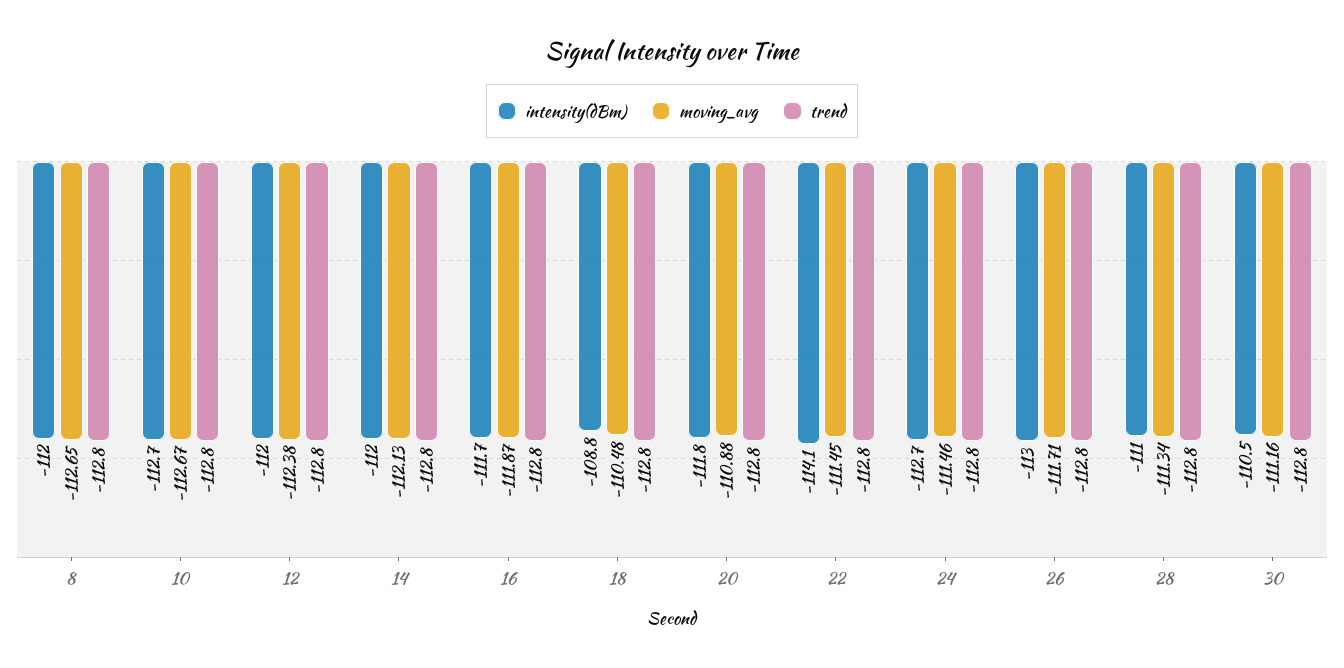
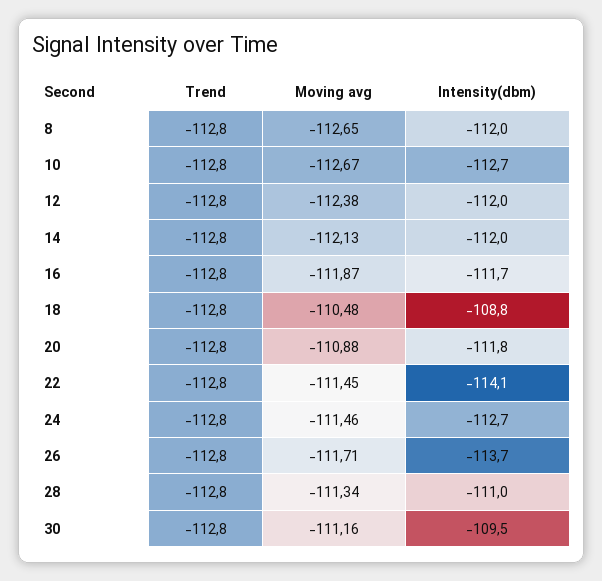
intensity(dBm), 26: -113 -> -113.7
intensity(dBm), 30: -110.5 -> -109.5

